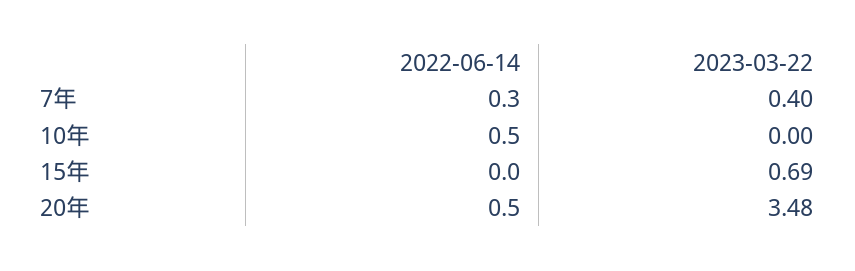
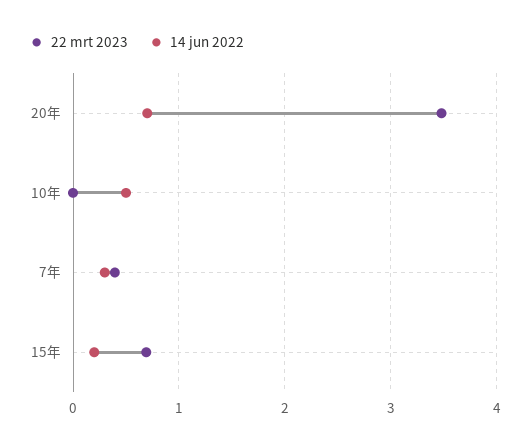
2022-06-14, 15年: 0 -> 0.2
2022-06-14, 20年: 0.5 -> 0.7

